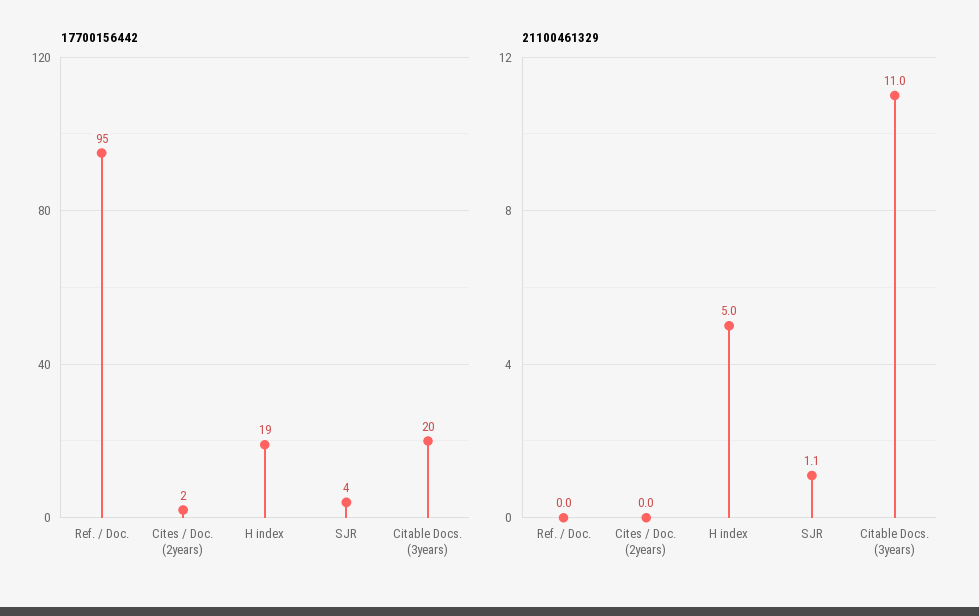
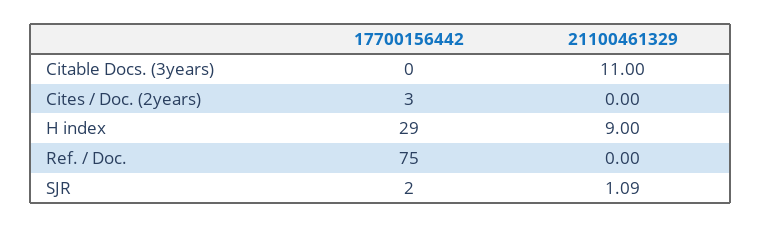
17700156442, Ref. / Doc.: 95 -> 75
17700156442, Cites / Doc. (2years): 2 -> 3
17700156442, H index: 19 -> 29
17700156442, SJR: 4 -> 2
17700156442, Citable Docs. (3years): 20 -> 0
21100461329, H index: 5 -> 9

